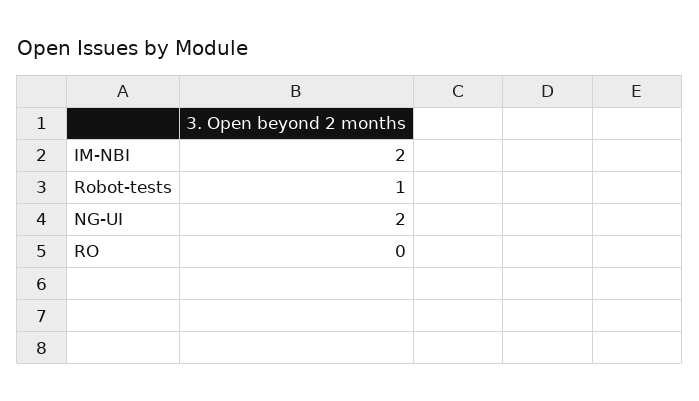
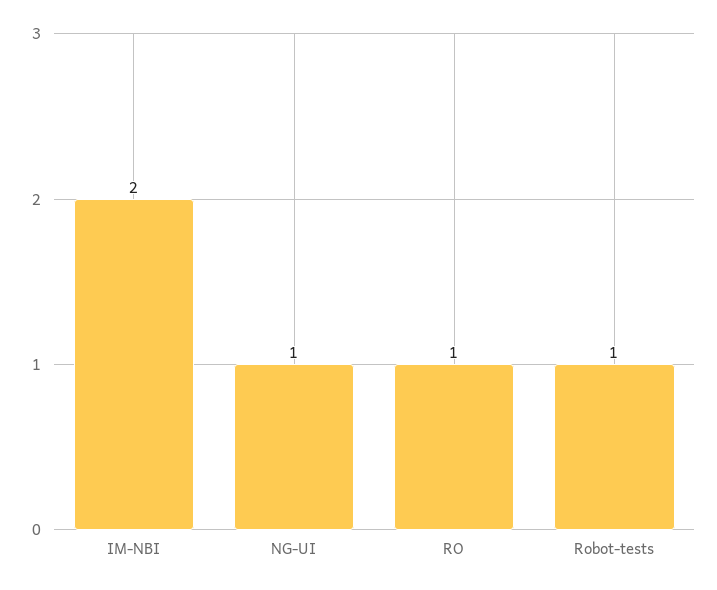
NG-UI: 2 -> 1
RO: 0 -> 1

